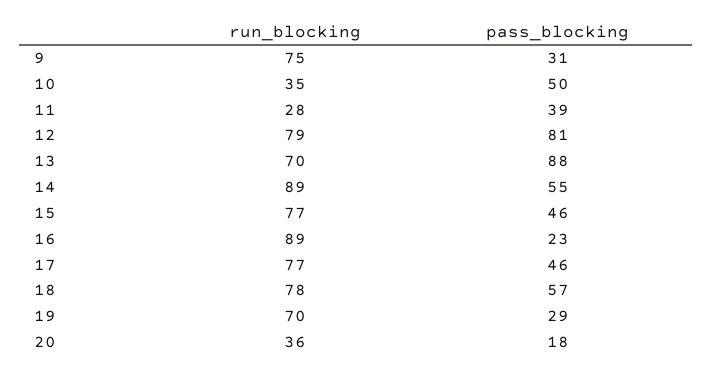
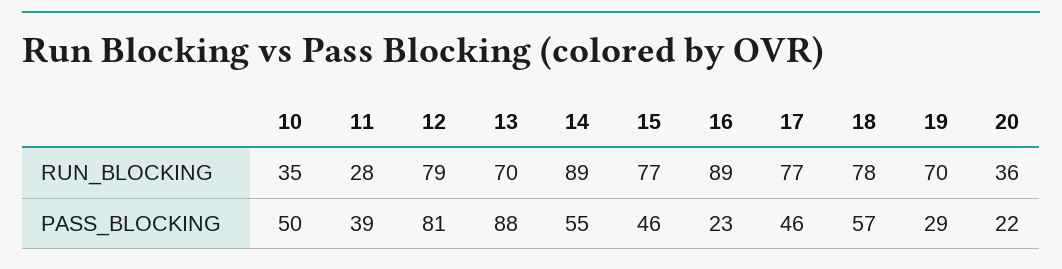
run_blocking, 9: 75 -> none
pass_blocking, 9: 31 -> none
pass_blocking, 20: 18 -> 22

